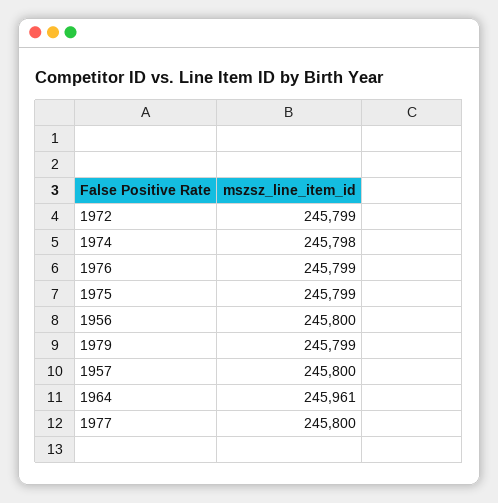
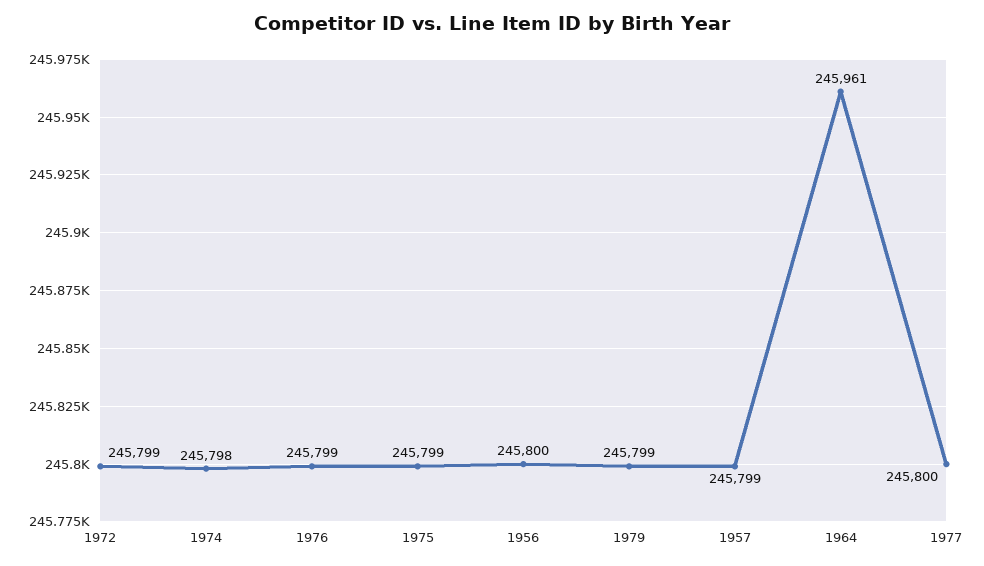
1957: 245800 -> 245799

